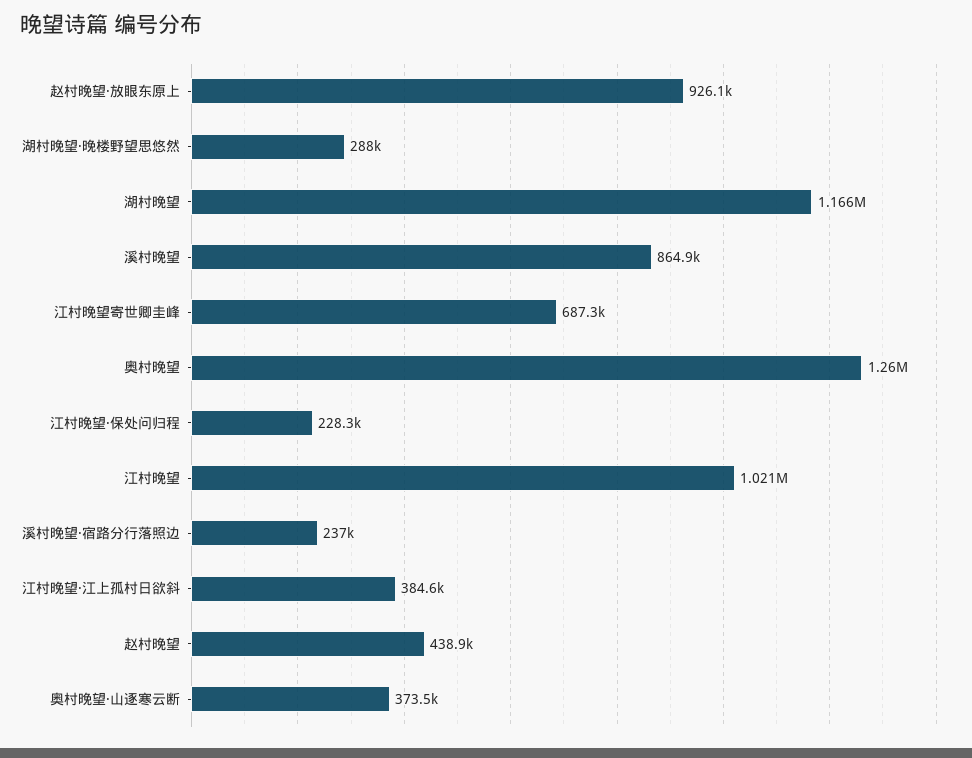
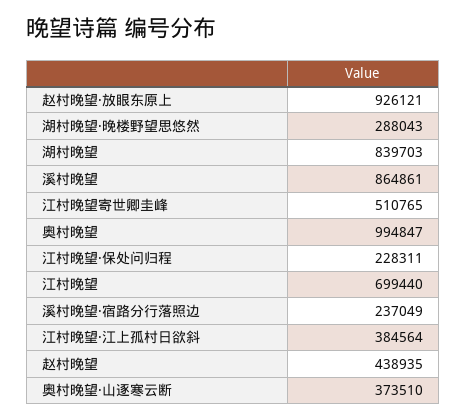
湖村晚望: 1166000 -> 839703
江村晚望寄世卿圭峰: 687300 -> 510765
奥村晚望: 1260000 -> 994847
江村晚望: 1021000 -> 699440

